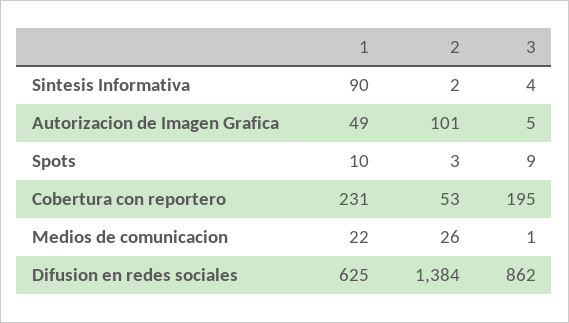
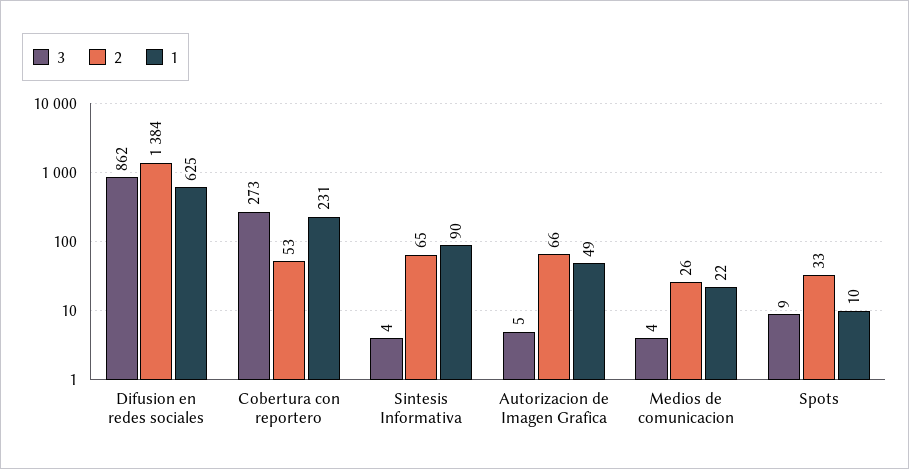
2, Sintesis Informativa: 2 -> 65
2, Autorizacion de Imagen Grafica: 101 -> 66
2, Spots: 3 -> 33
3, Cobertura con reportero: 195 -> 273
3, Medios de comunicacion: 1 -> 4

